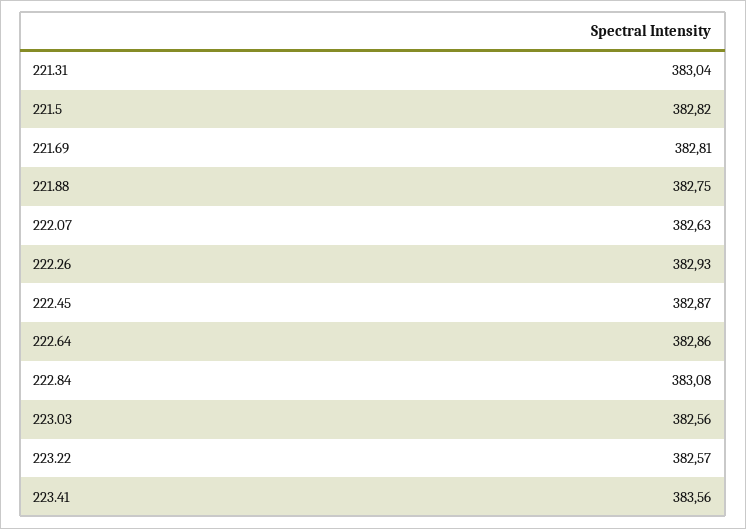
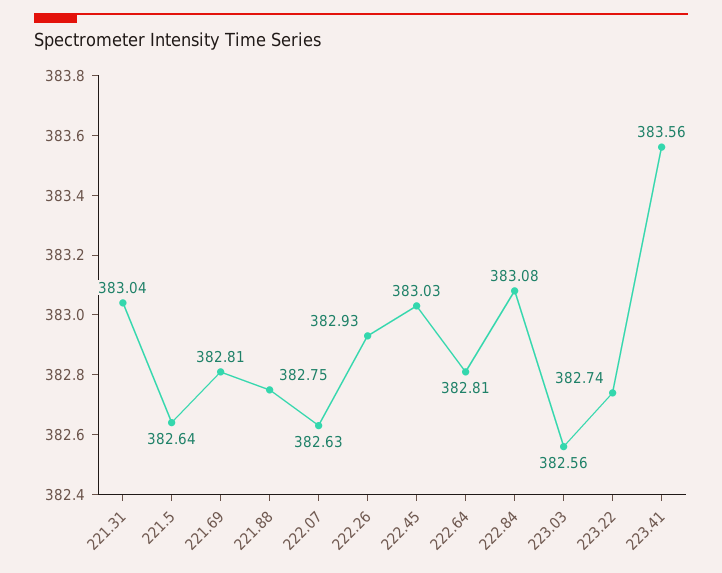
221.5: 382.82 -> 382.64
222.45: 382.87 -> 383.03
222.64: 382.86 -> 382.81
223.22: 382.57 -> 382.74

